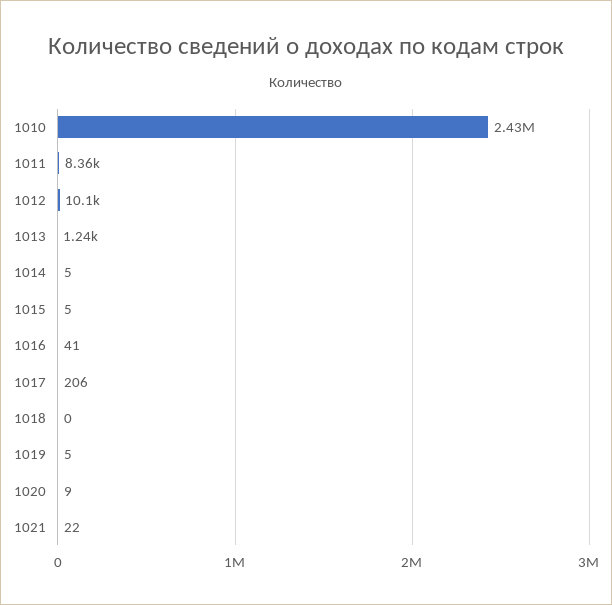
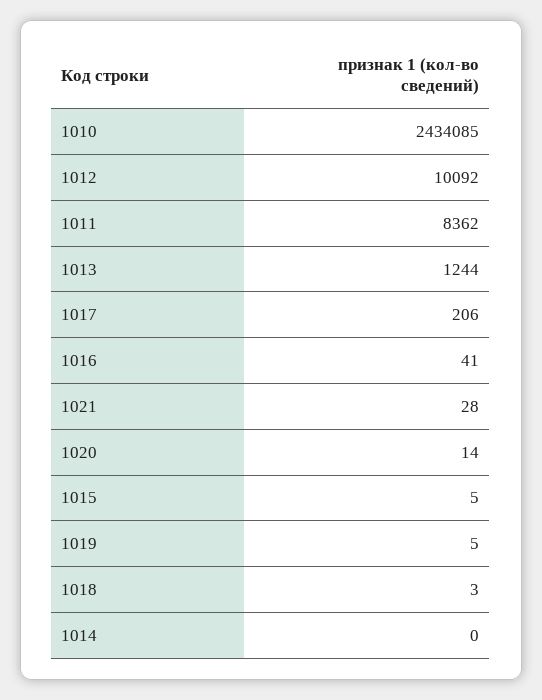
1014: 5 -> 0
1018: 0 -> 3
1020: 9 -> 14
1021: 22 -> 28

